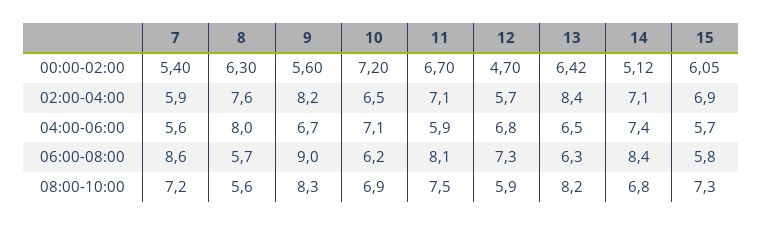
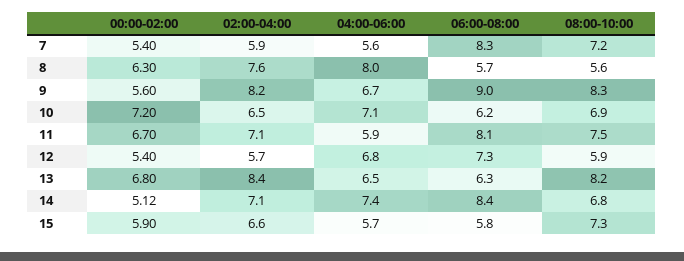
12, 00:00-02:00: 4.7 -> 5.4
13, 00:00-02:00: 6.42 -> 6.8
15, 00:00-02:00: 6.05 -> 5.9
15, 02:00-04:00: 6.9 -> 6.6
7, 06:00-08:00: 8.6 -> 8.3

